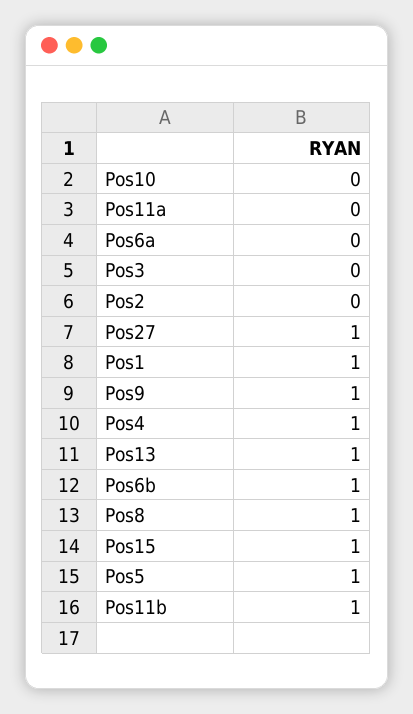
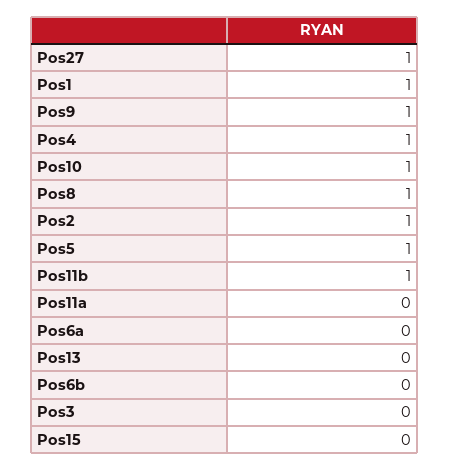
Pos10: 0 -> 1
Pos2: 0 -> 1
Pos13: 1 -> 0
Pos6b: 1 -> 0
Pos15: 1 -> 0

